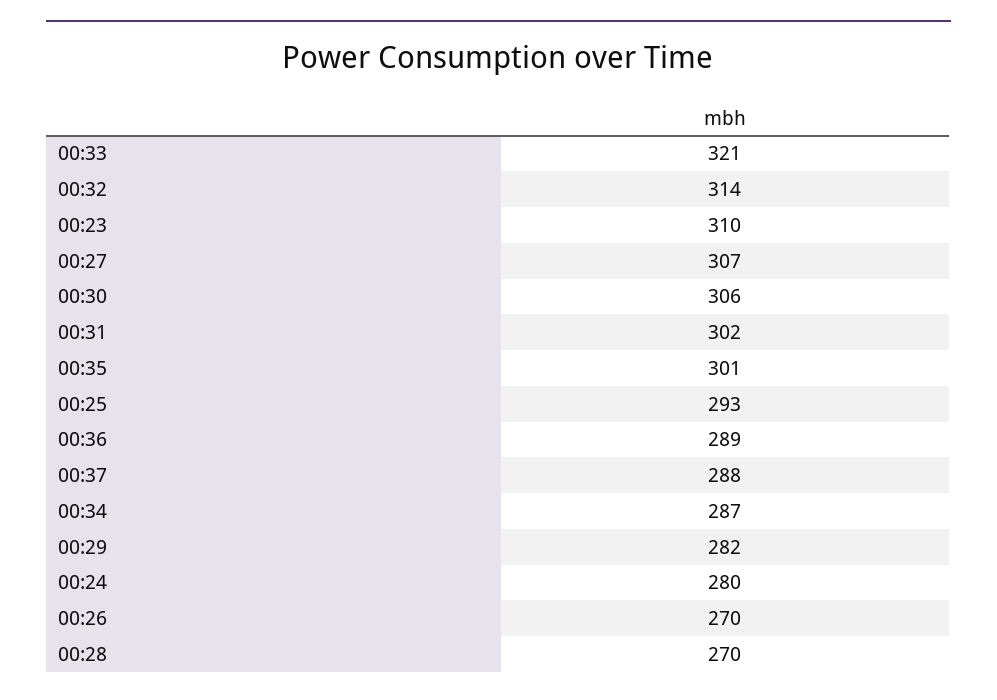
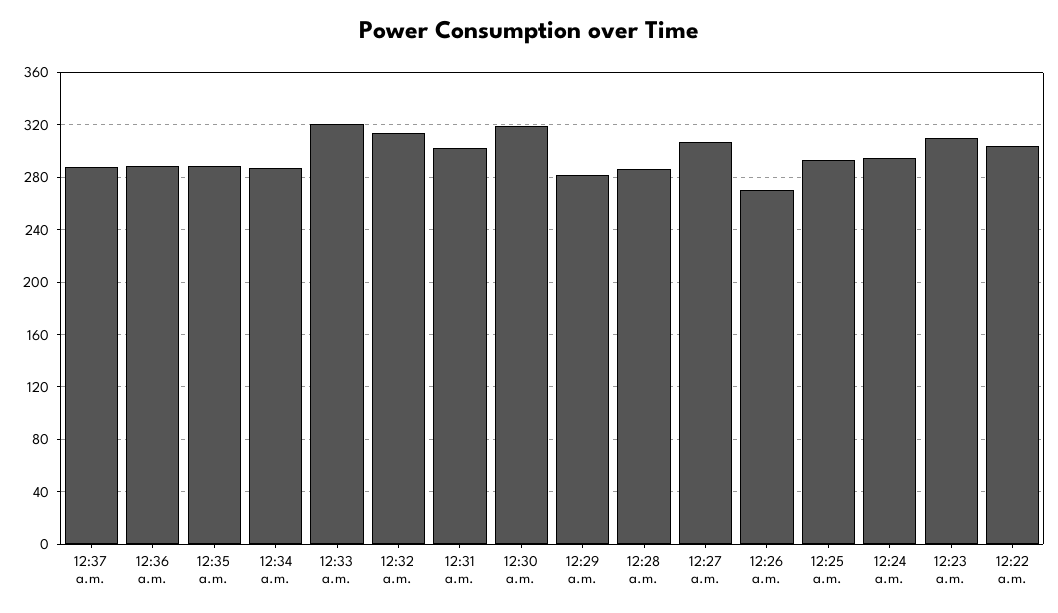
00:30: 306 -> 320
00:35: 301 -> 290
00:24: 280 -> 295
00:28: 270 -> 285
12:22 a.m.: none -> 305

